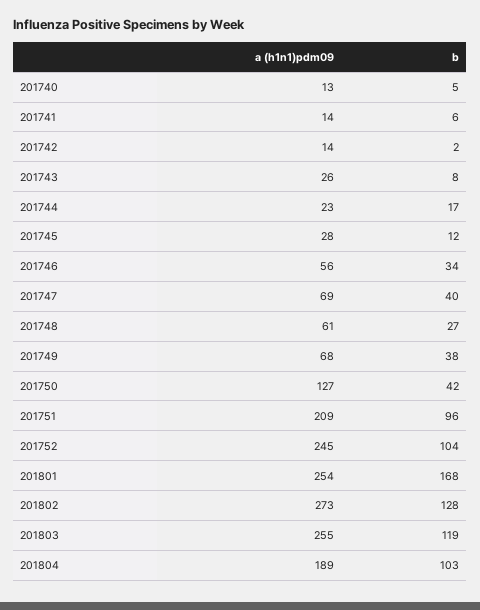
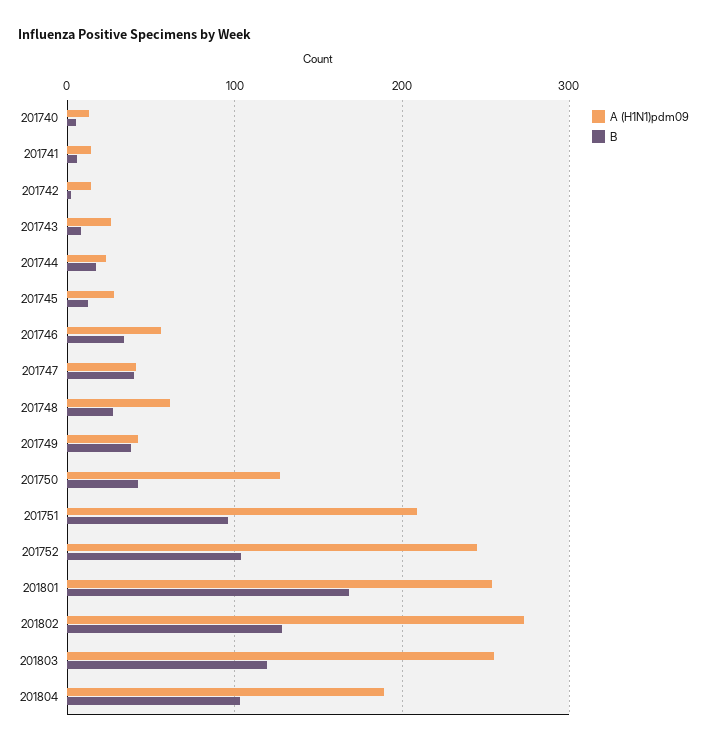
a (h1n1)pdm09, 201747: 69 -> 40
a (h1n1)pdm09, 201749: 68 -> 40

